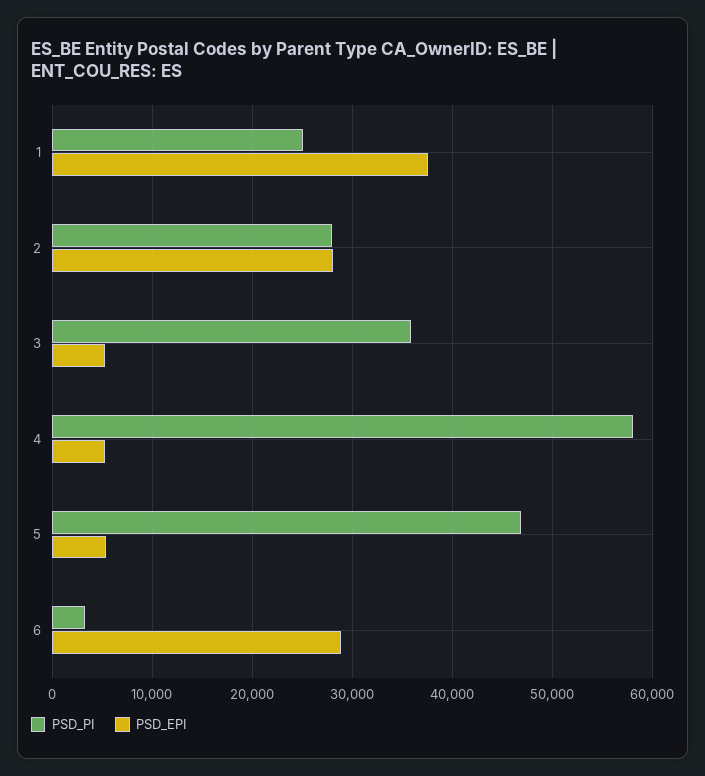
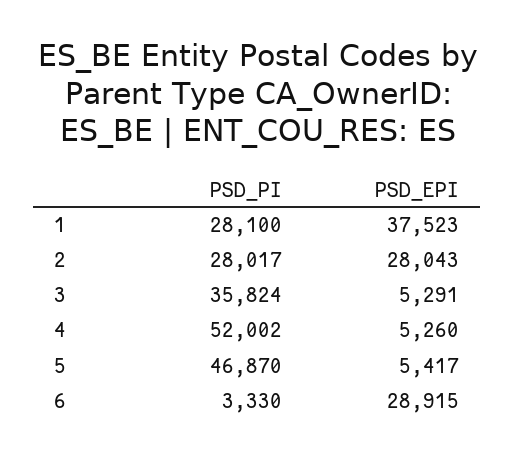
PSD_PI, 1: 25000 -> 28100
PSD_PI, 4: 58000 -> 52002

